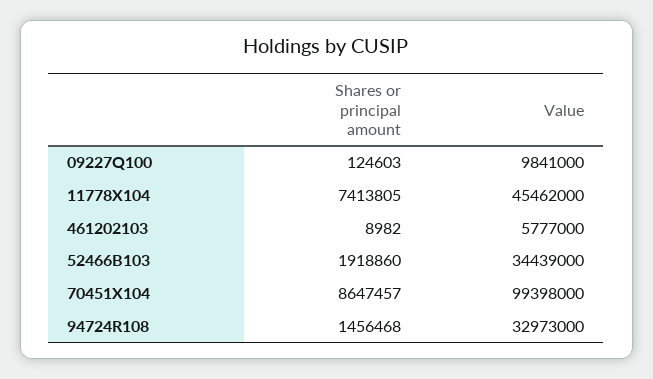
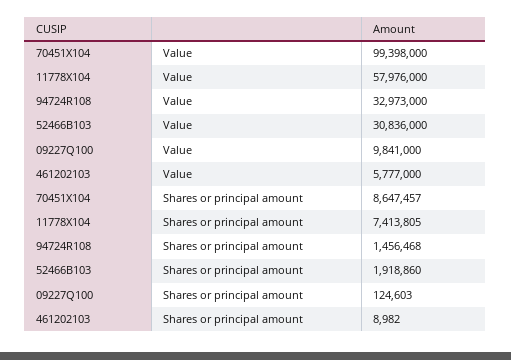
Value, 11778X104: 45462000 -> 57976000
Value, 52466B103: 34439000 -> 30836000

